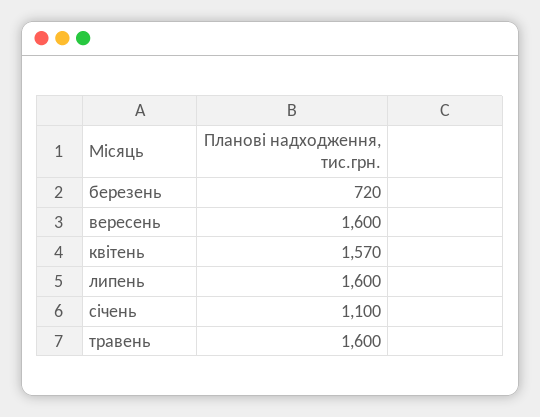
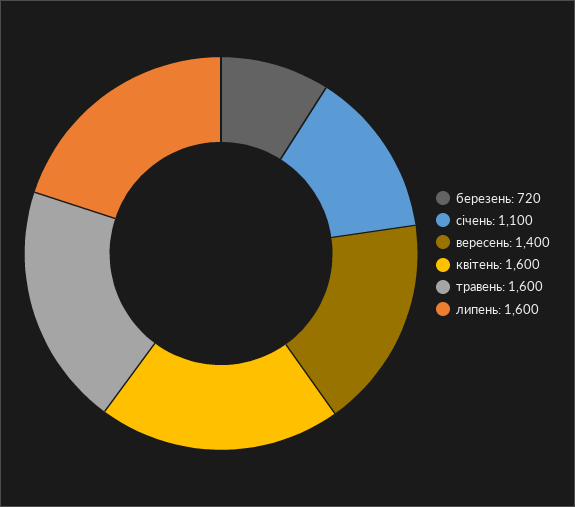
вересень: 1600 -> 1400
квітень: 1570 -> 1600

